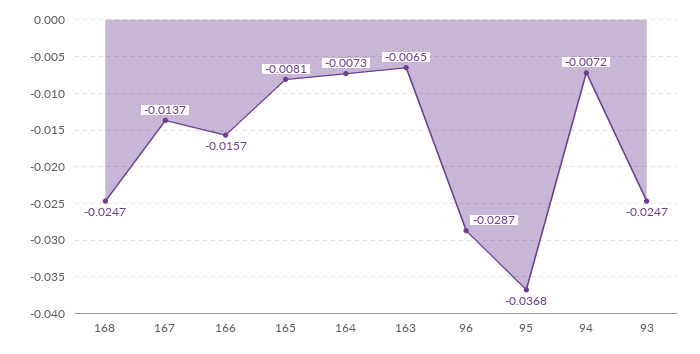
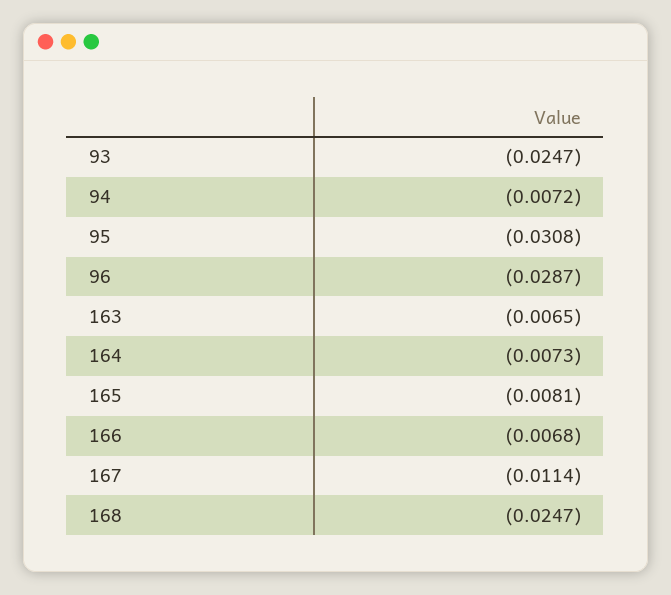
167: -0.0137 -> -0.0114
166: -0.0157 -> -0.0068
95: -0.0368 -> -0.0308

